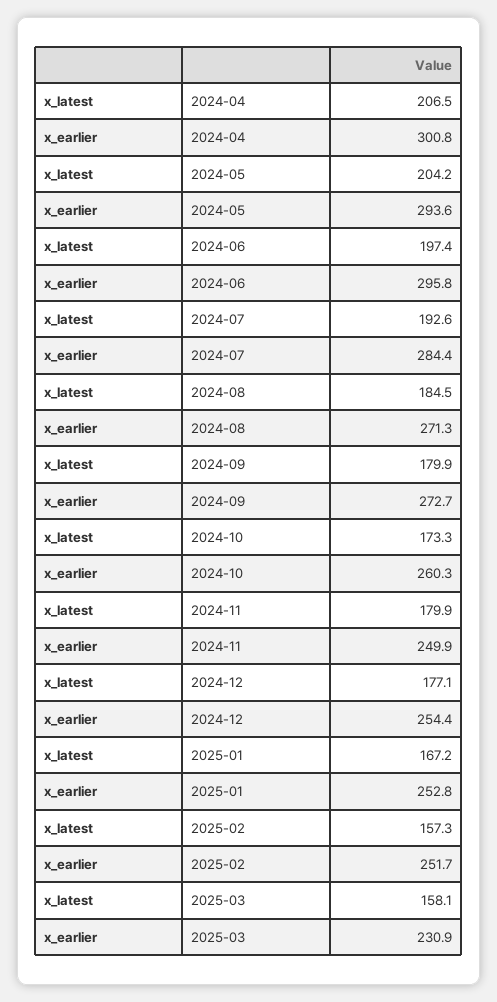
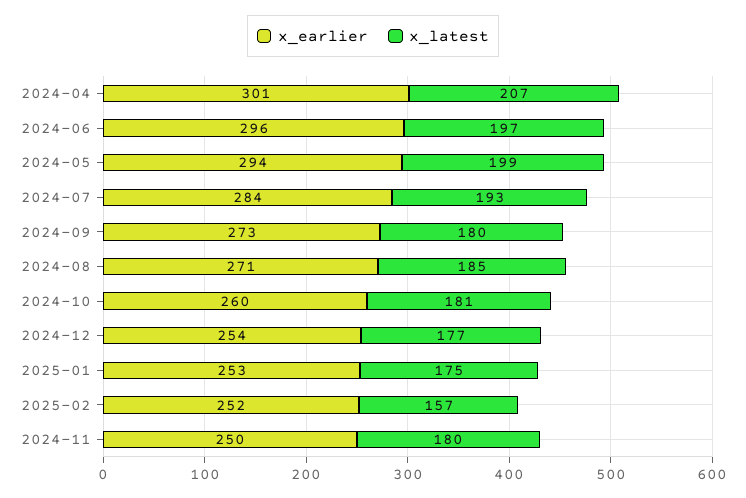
x_latest, 2024-05: 204.2 -> 199
x_latest, 2024-10: 173.3 -> 181
x_latest, 2025-01: 167.2 -> 175
x_latest, 2025-03: 158.1 -> none
x_earlier, 2025-03: 230.9 -> none

